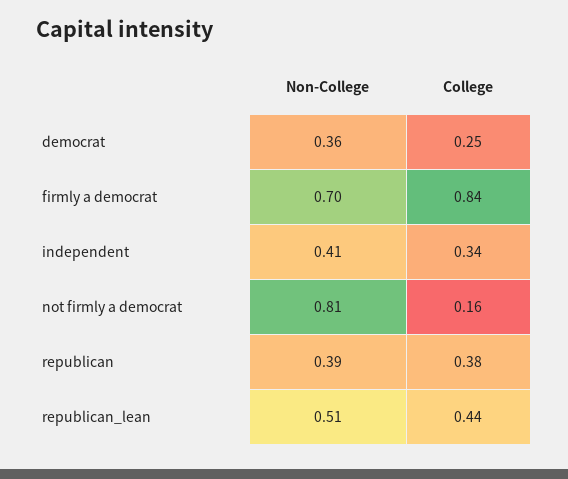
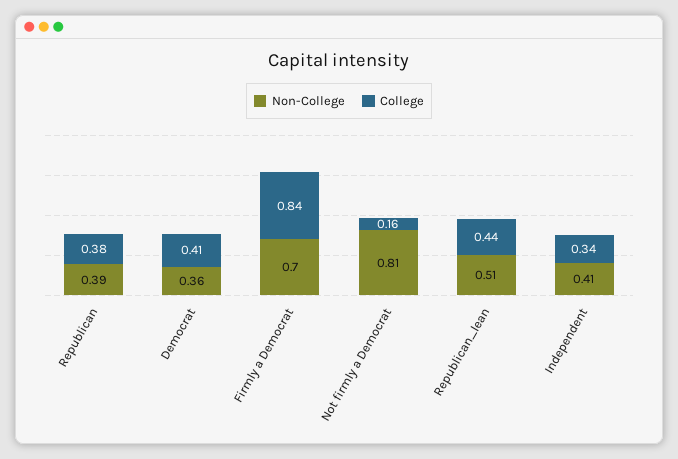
College, democrat: 0.25 -> 0.41

